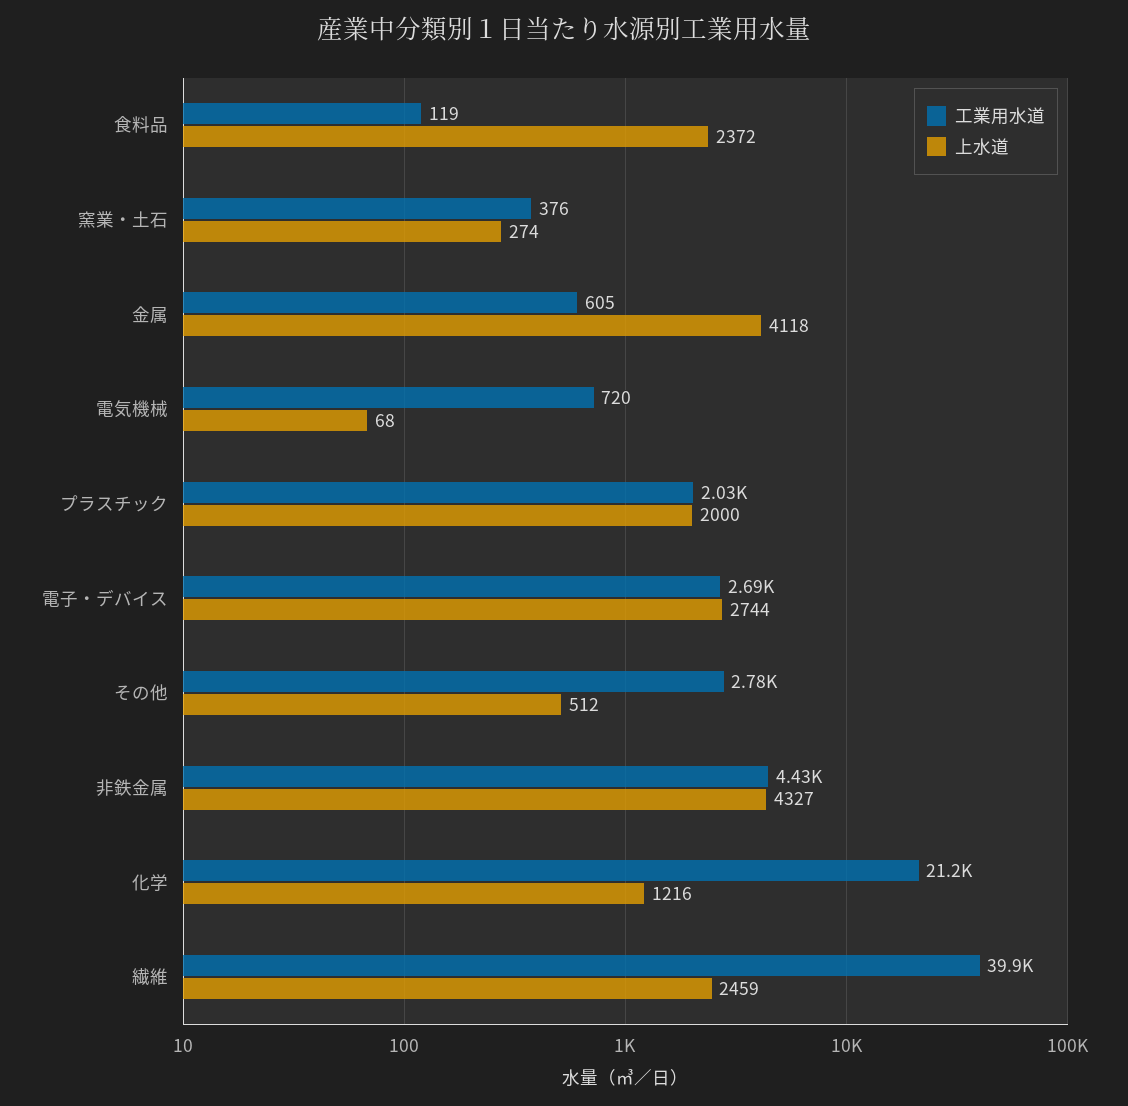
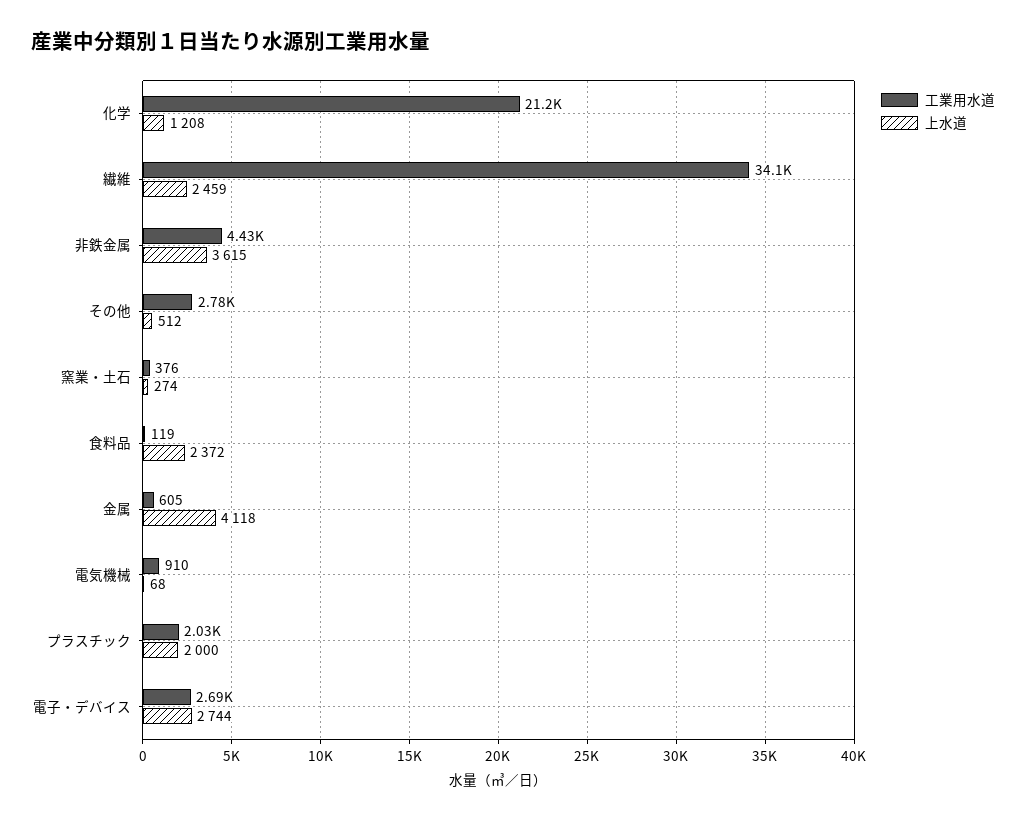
工業用水道, 電気機械: 720 -> 910
上水道, 非鉄金属: 4327 -> 3615
上水道, 化学: 1216 -> 1208
工業用水道, 繊維: 39900 -> 34100

